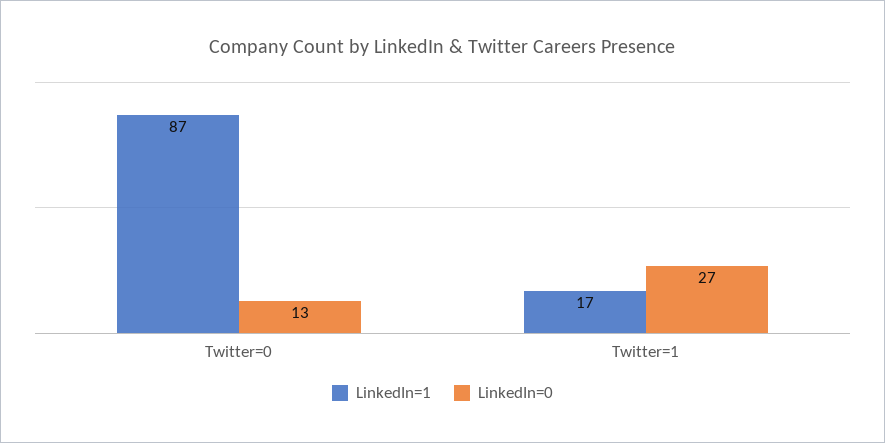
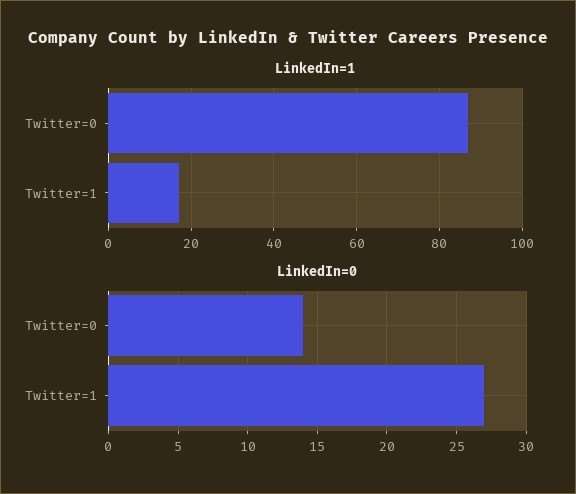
LinkedIn=0, Twitter=0: 13 -> 14

